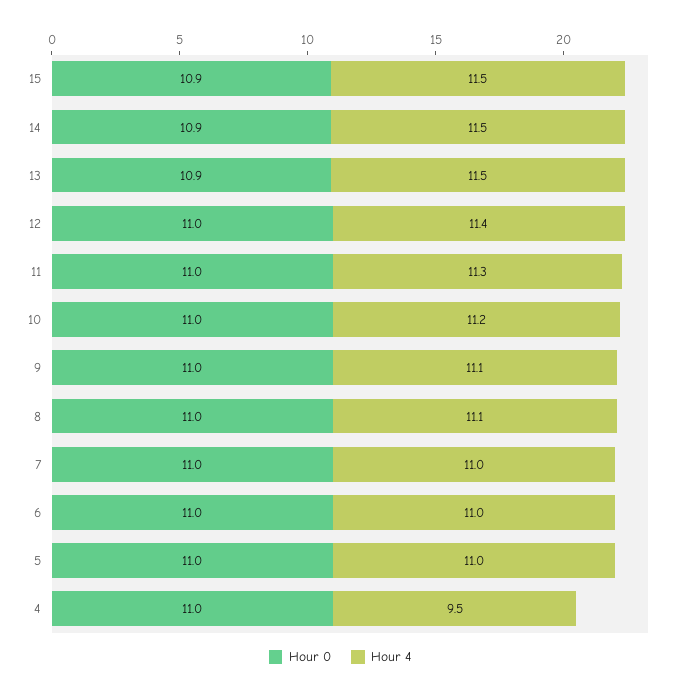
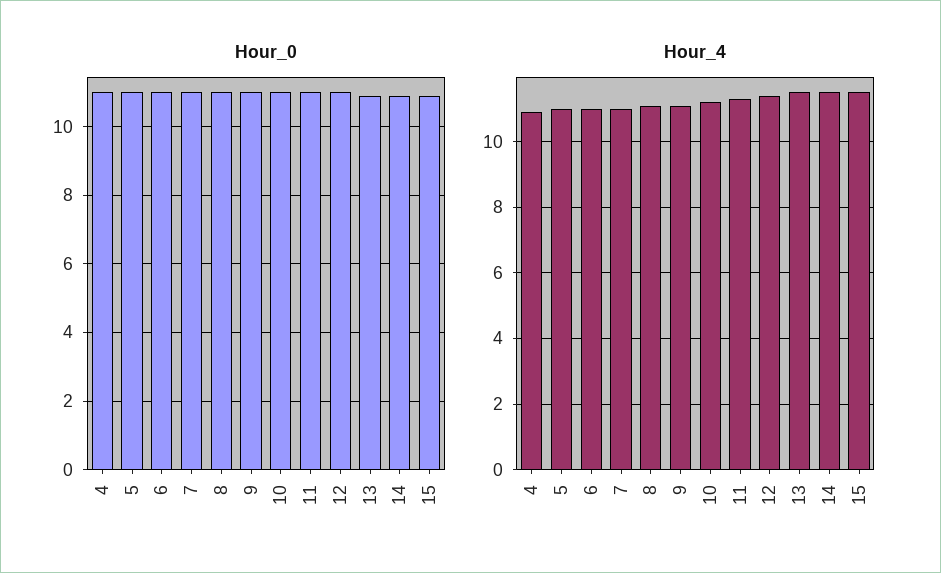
Hour 4, 4: 9.5 -> 11

